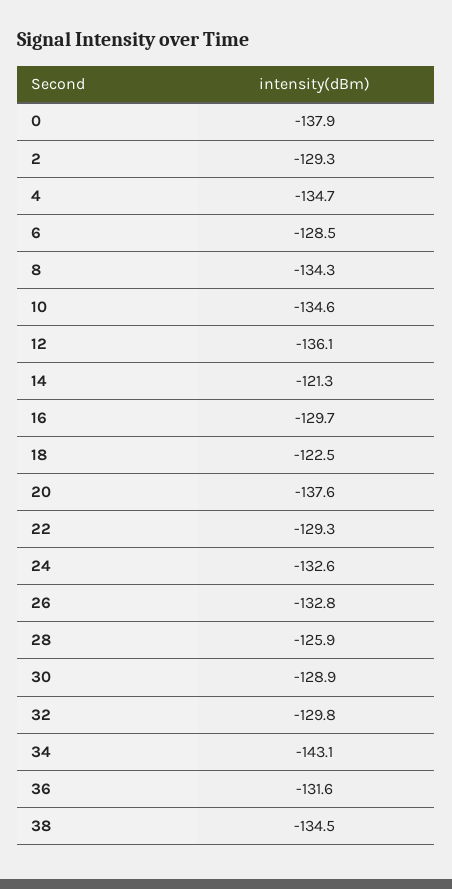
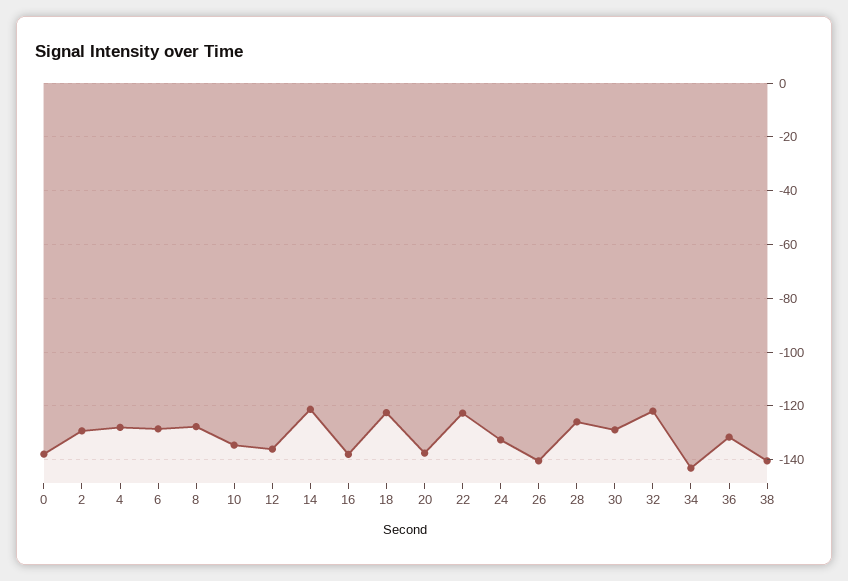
4: -134.7 -> -127.5
8: -134.3 -> -127.5
16: -129.7 -> -137.5
22: -129.3 -> -122.5
26: -132.8 -> -140
32: -129.8 -> -122.5
38: -134.5 -> -140

